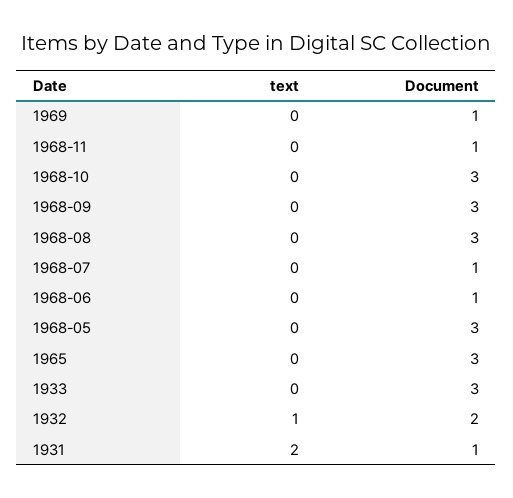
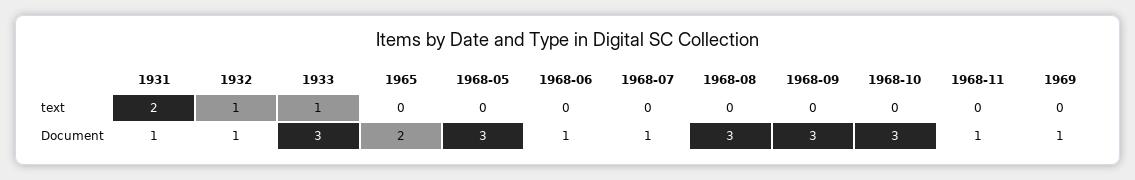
Document, 1965: 3 -> 2
text, 1933: 0 -> 1
Document, 1932: 2 -> 1

